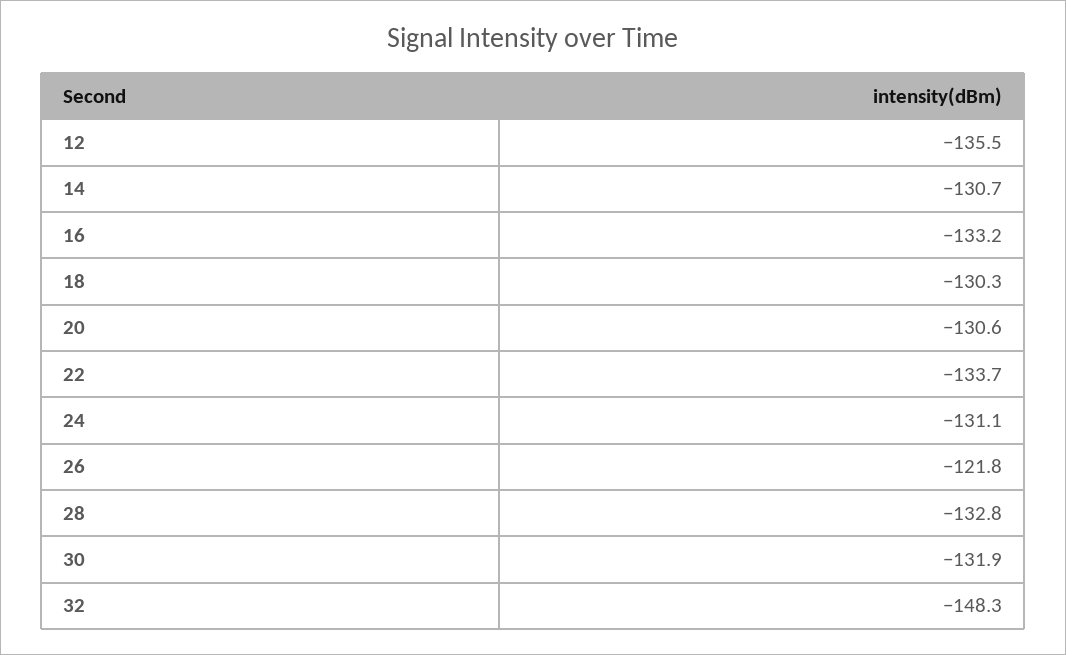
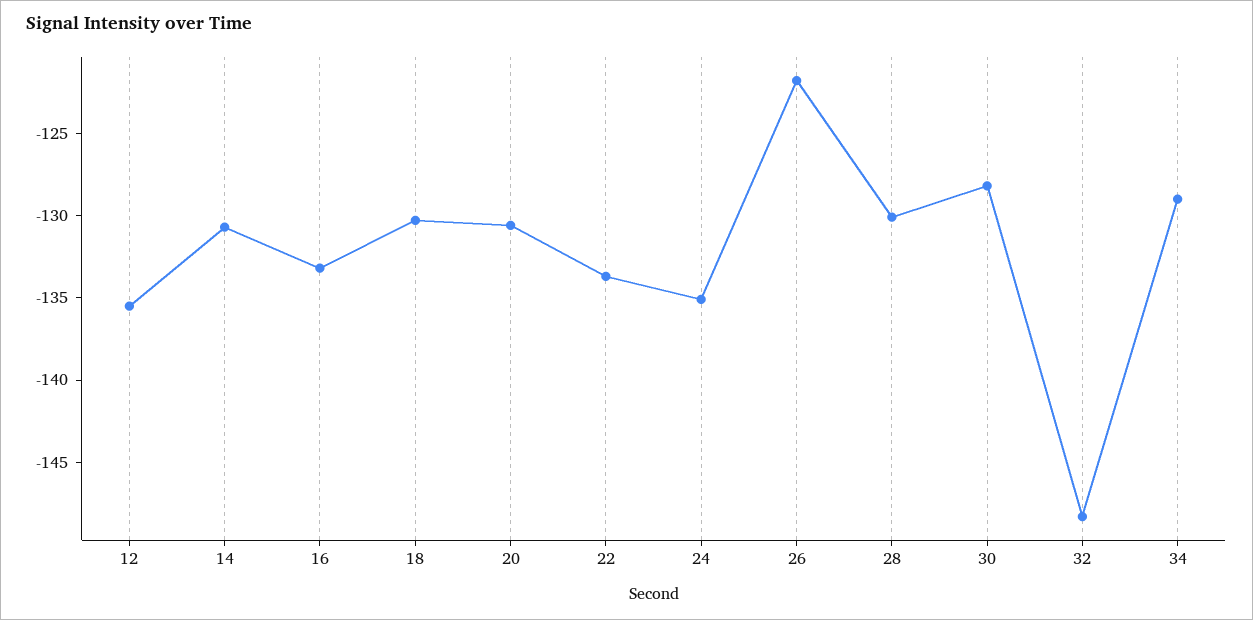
24: -131.1 -> -135
28: -132.8 -> -130
30: -131.9 -> -128
34: none -> -129

